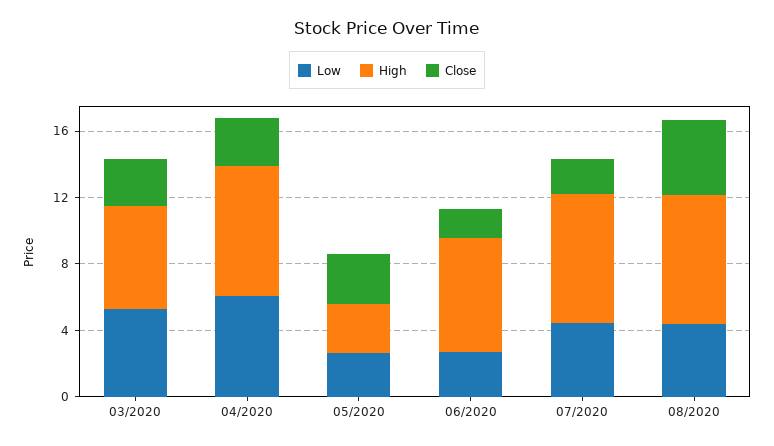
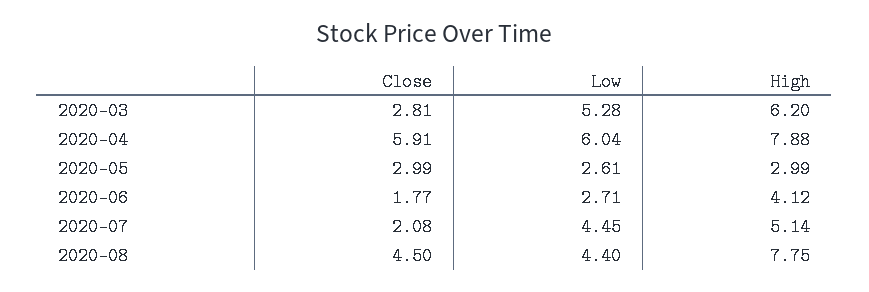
Close, 04/2020: 3 -> 5.91
High, 06/2020: 7 -> 4.12
High, 07/2020: 8 -> 5.14

